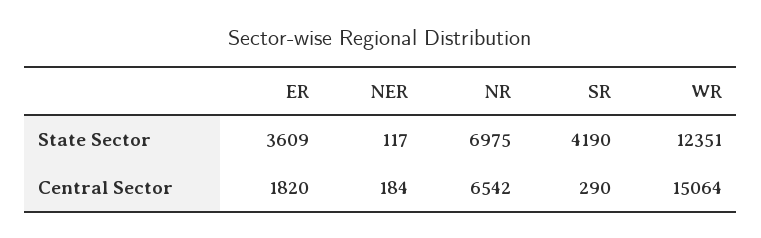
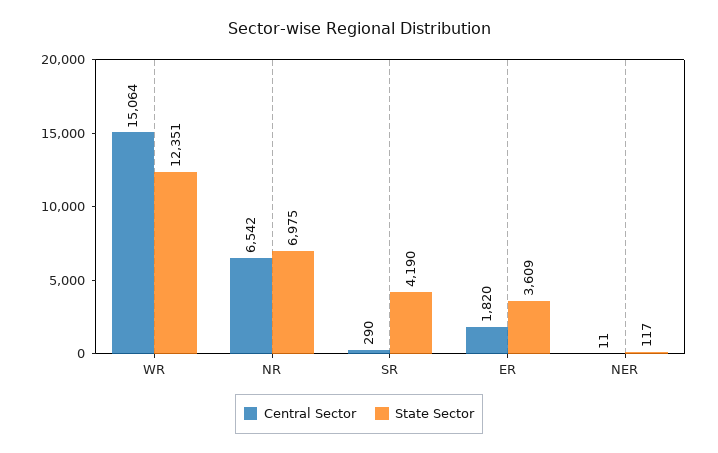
Central Sector, NER: 184 -> 11

